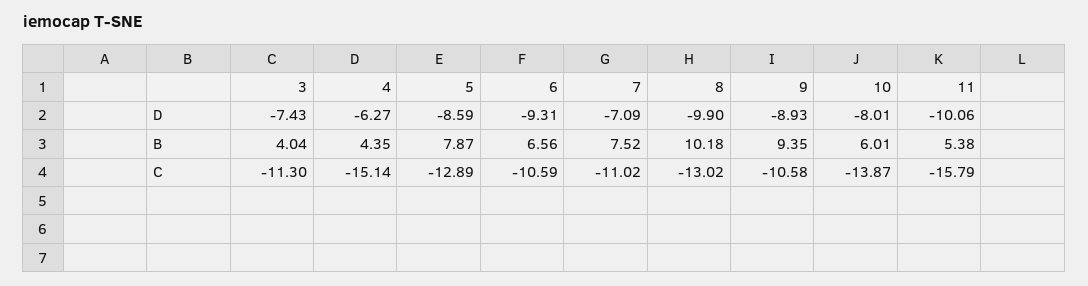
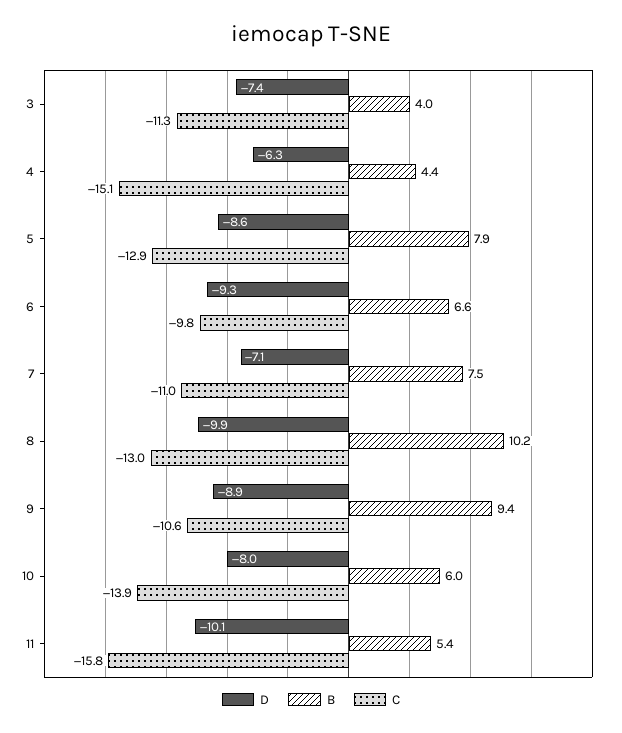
C, 6: -10.59 -> -9.8

